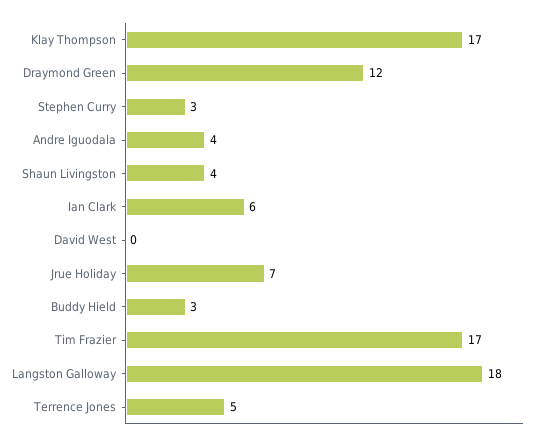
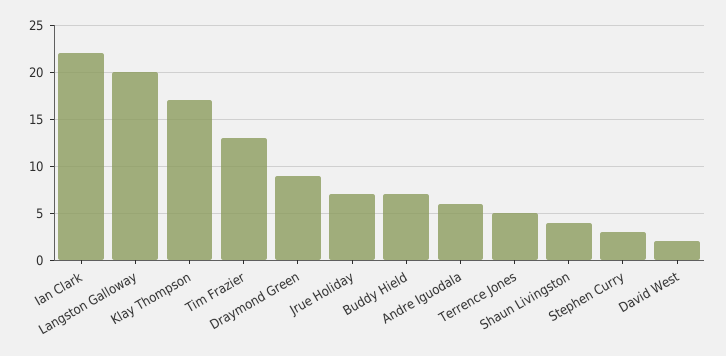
Draymond Green: 12 -> 9
Andre Iguodala: 4 -> 6
Ian Clark: 6 -> 22
David West: 0 -> 2
Buddy Hield: 3 -> 7
Tim Frazier: 17 -> 13
Langston Galloway: 18 -> 20

